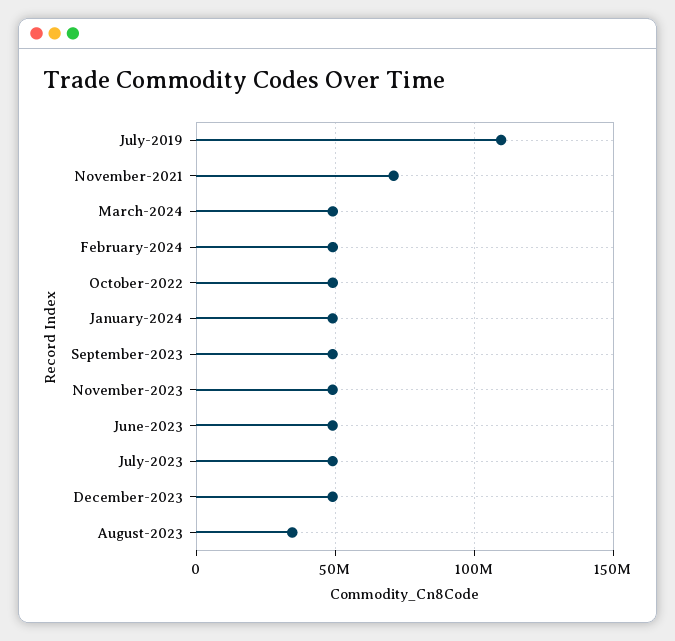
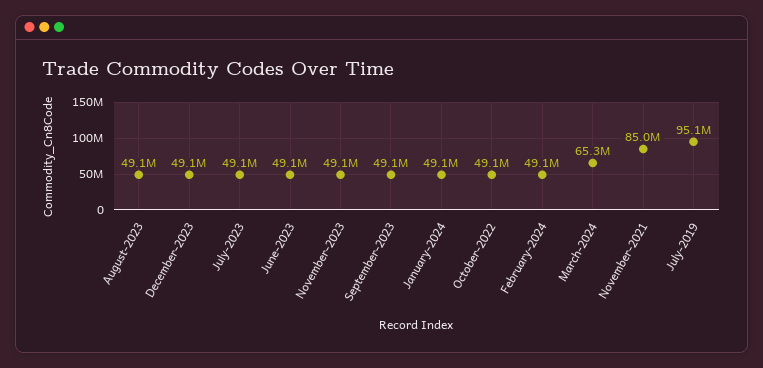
July-2019: 110000000 -> 95100000
November-2021: 70000000 -> 85000000
March-2024: 50000000 -> 65300000
August-2023: 35000000 -> 49100000

